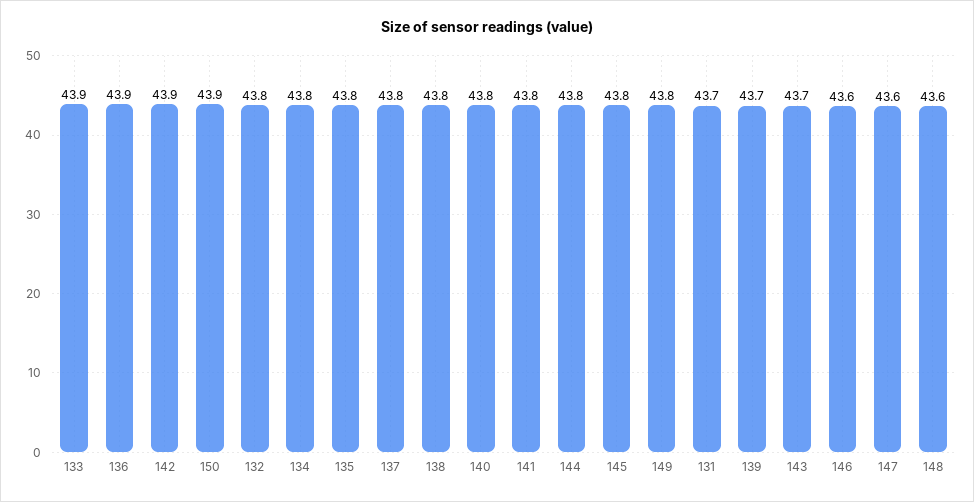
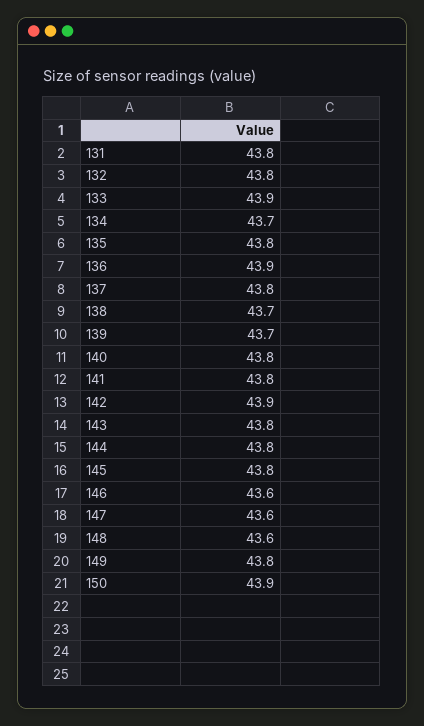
134: 43.8 -> 43.7
138: 43.8 -> 43.7
131: 43.7 -> 43.8
143: 43.7 -> 43.8

